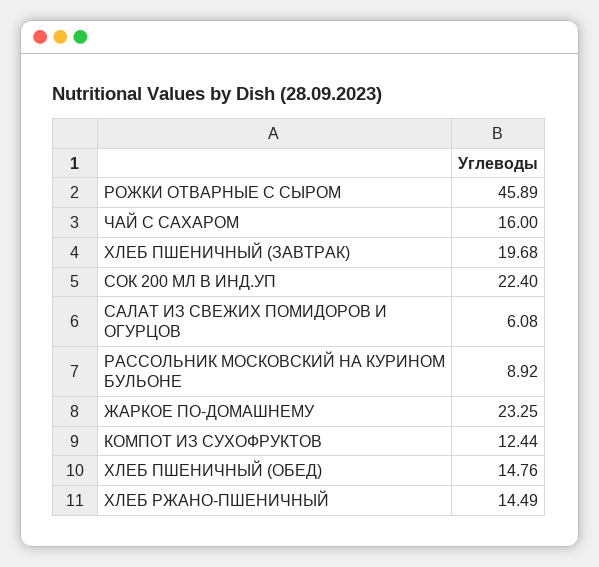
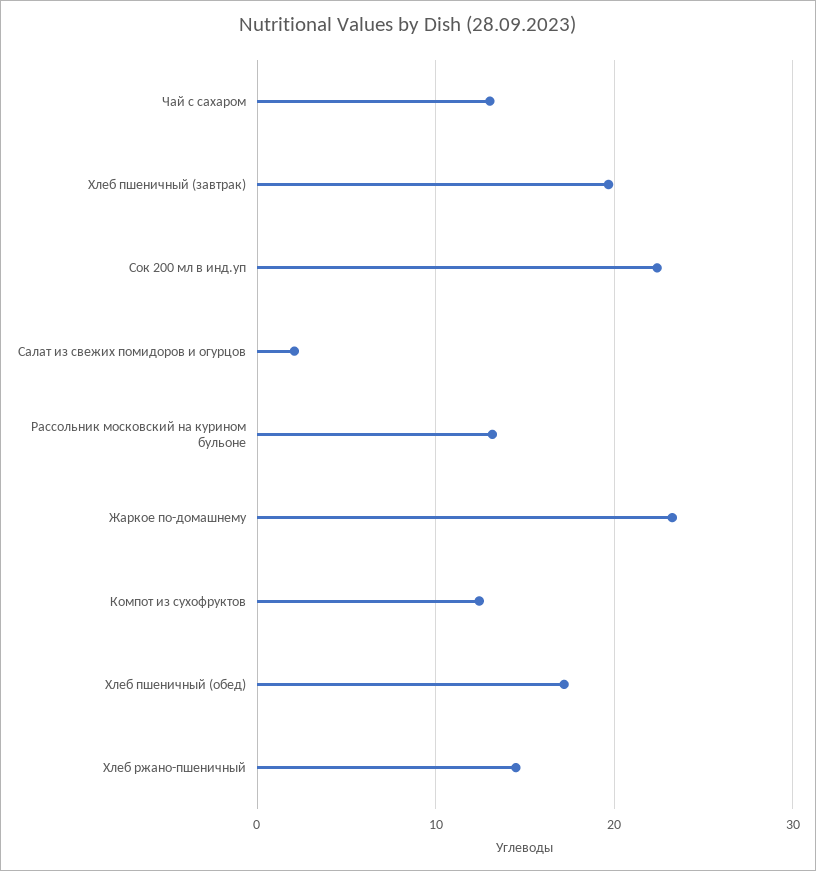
РОЖКИ ОТВАРНЫЕ С СЫРОМ: 45.89 -> none
ЧАЙ С САХАРОМ: 16 -> 13
САЛАТ ИЗ СВЕЖИХ ПОМИДОРОВ И ОГУРЦОВ: 6.08 -> 2
РАССОЛЬНИК МОСКОВСКИЙ НА КУРИНОМ БУЛЬОНЕ: 8.92 -> 13
ХЛЕБ ПШЕНИЧНЫЙ (ОБЕД): 14.76 -> 17

